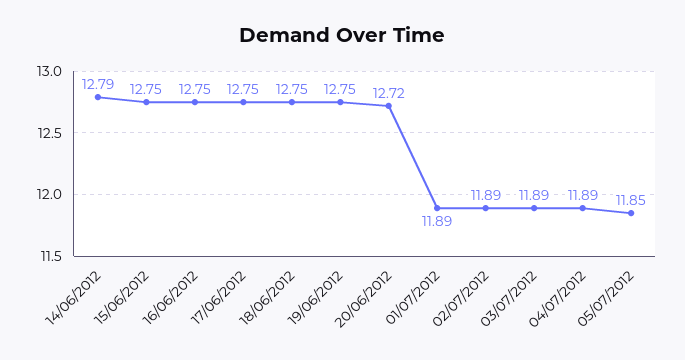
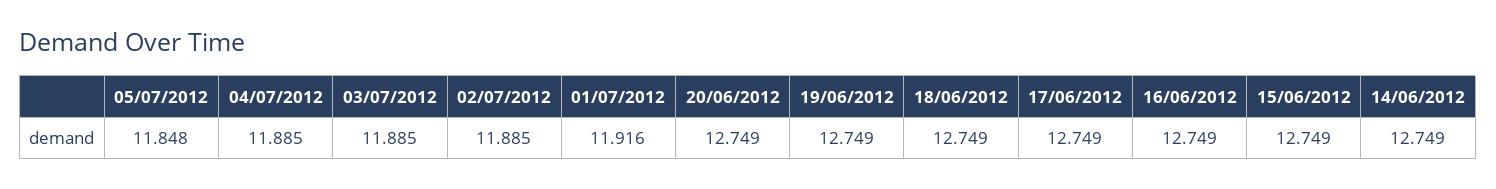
14/06/2012: 12.79 -> 12.749
20/06/2012: 12.72 -> 12.749
01/07/2012: 11.89 -> 11.916

